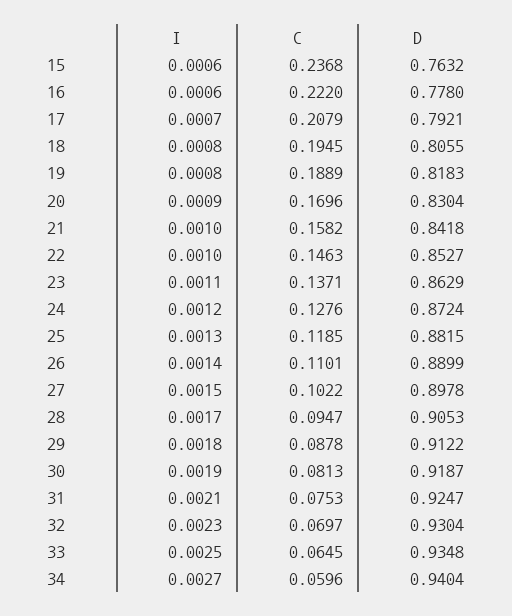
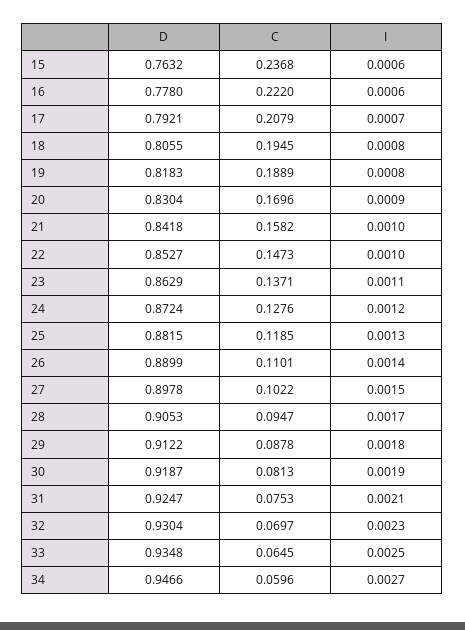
C, 22: 0.1463 -> 0.1473
D, 34: 0.9404 -> 0.9466

